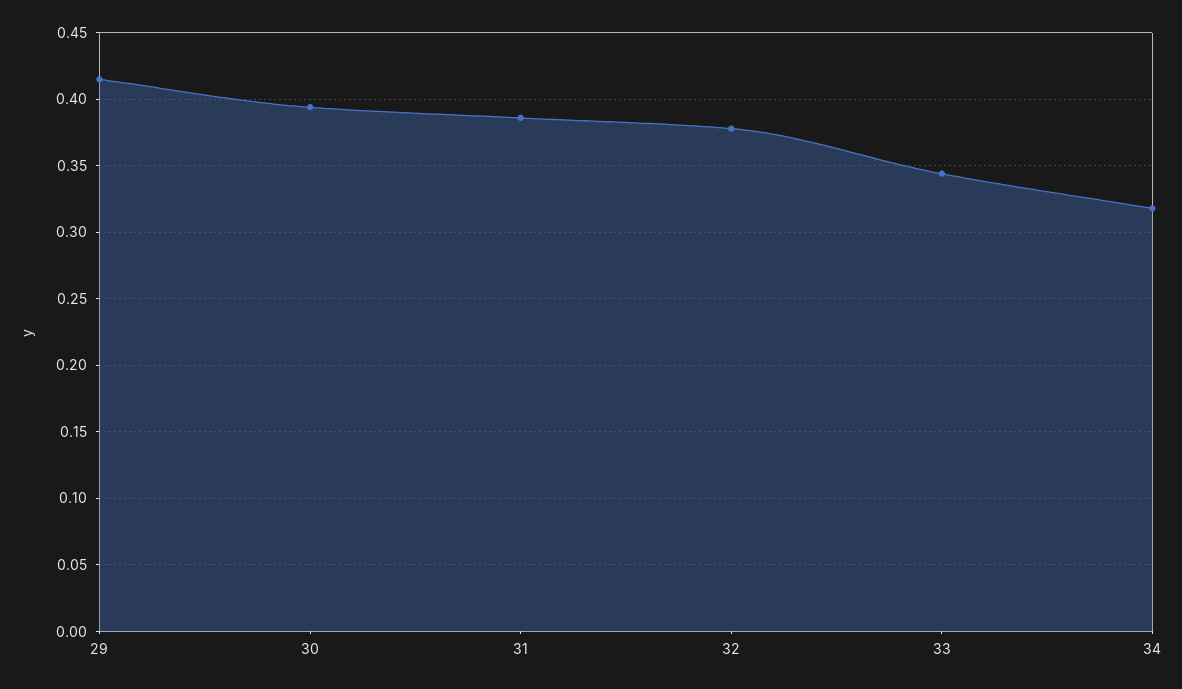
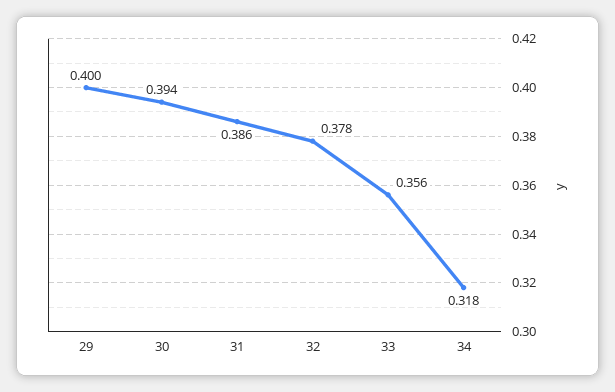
29: 0.415 -> 0.4
33: 0.345 -> 0.356

